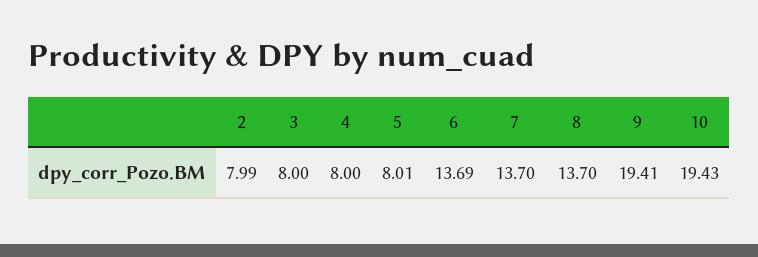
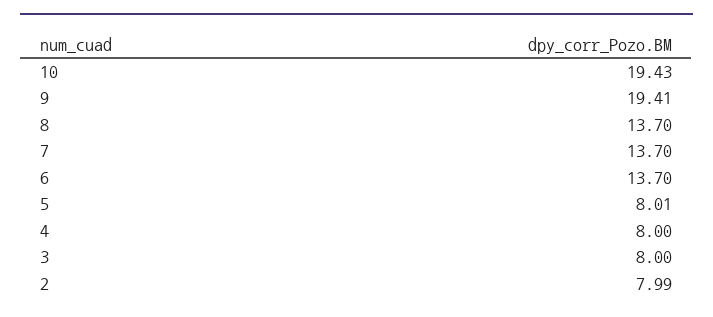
6: 13.69 -> 13.7

